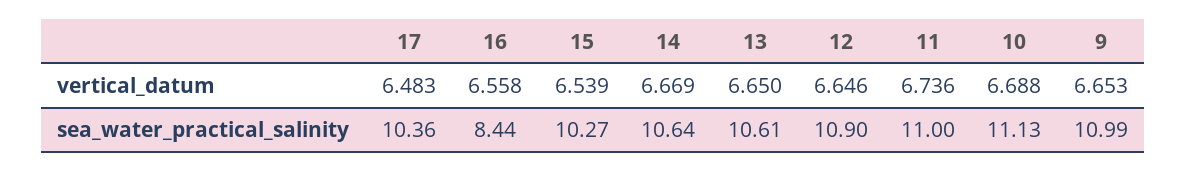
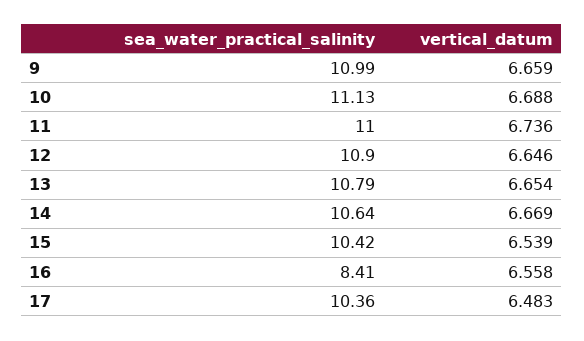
13, vertical_datum: 6.65 -> 6.654
9, vertical_datum: 6.653 -> 6.659
16, sea_water_practical_salinity: 8.44 -> 8.41
15, sea_water_practical_salinity: 10.27 -> 10.42
13, sea_water_practical_salinity: 10.61 -> 10.79

